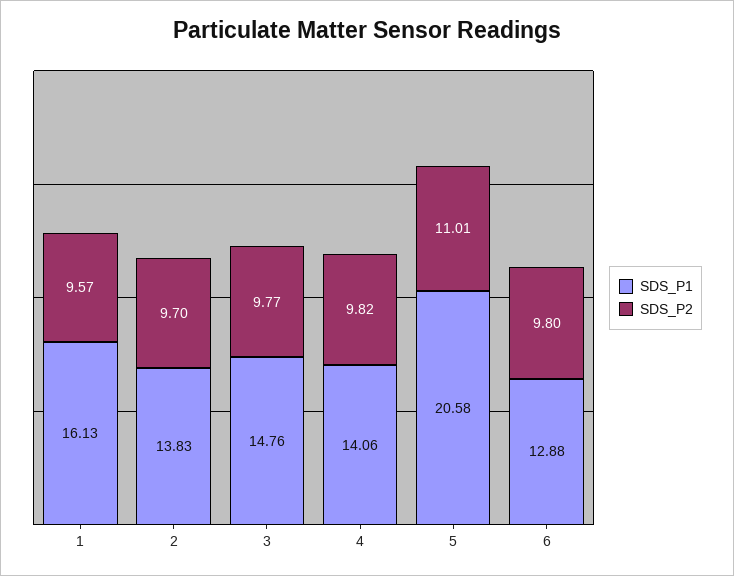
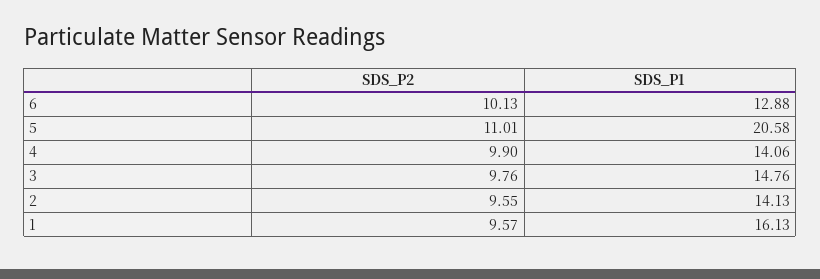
SDS_P1, 2: 13.83 -> 14.13
SDS_P2, 2: 9.7 -> 9.55
SDS_P2, 3: 9.77 -> 9.76
SDS_P2, 4: 9.82 -> 9.9
SDS_P2, 6: 9.8 -> 10.13

